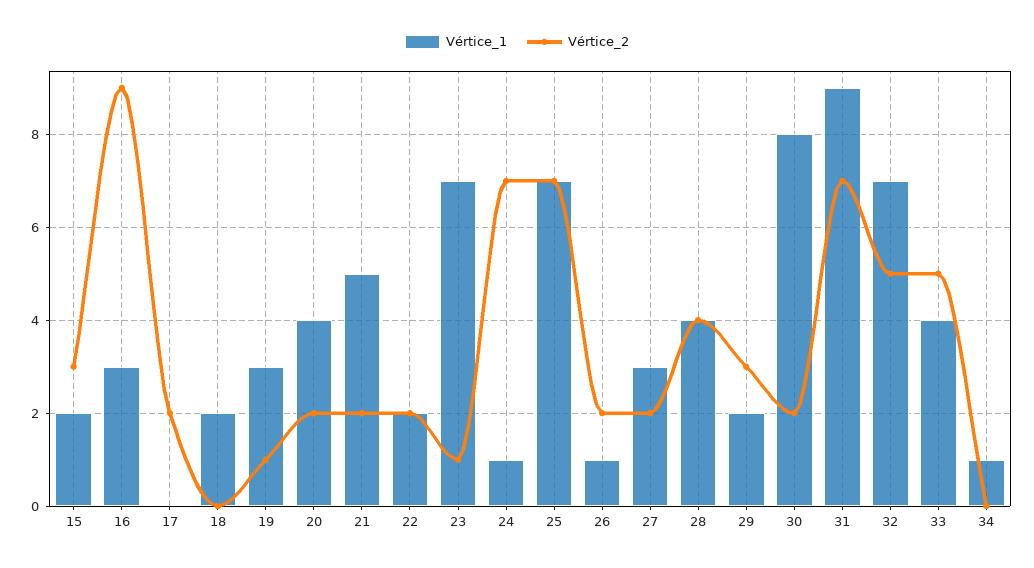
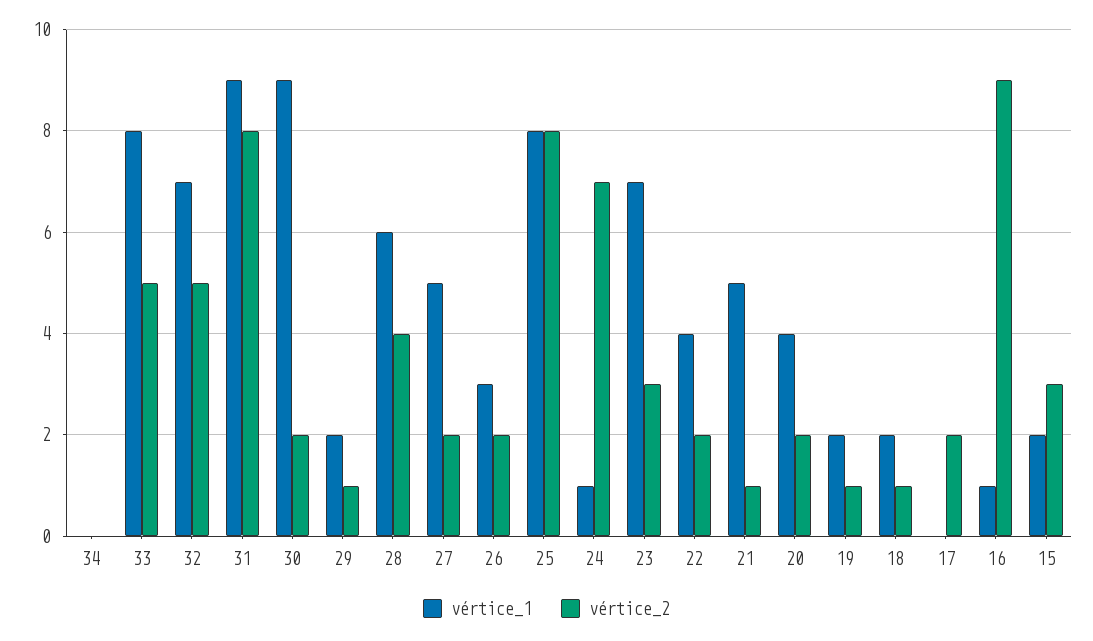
Vértice_1, 16: 3 -> 1
Vértice_2, 18: 0 -> 1
Vértice_1, 19: 3 -> 2
Vértice_2, 21: 2 -> 1
Vértice_1, 22: 2 -> 4
Vértice_2, 23: 1 -> 3
Vértice_1, 25: 7 -> 8
Vértice_2, 25: 7 -> 8
Vértice_1, 26: 1 -> 3
Vértice_1, 27: 3 -> 5
Vértice_1, 28: 4 -> 6
Vértice_2, 29: 3 -> 1
Vértice_1, 30: 8 -> 9
Vértice_2, 31: 7 -> 8
Vértice_1, 33: 4 -> 8
Vértice_1, 34: 1 -> 0

